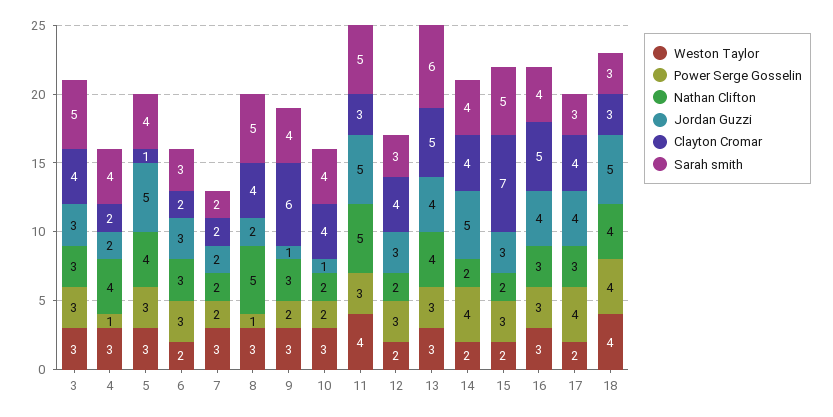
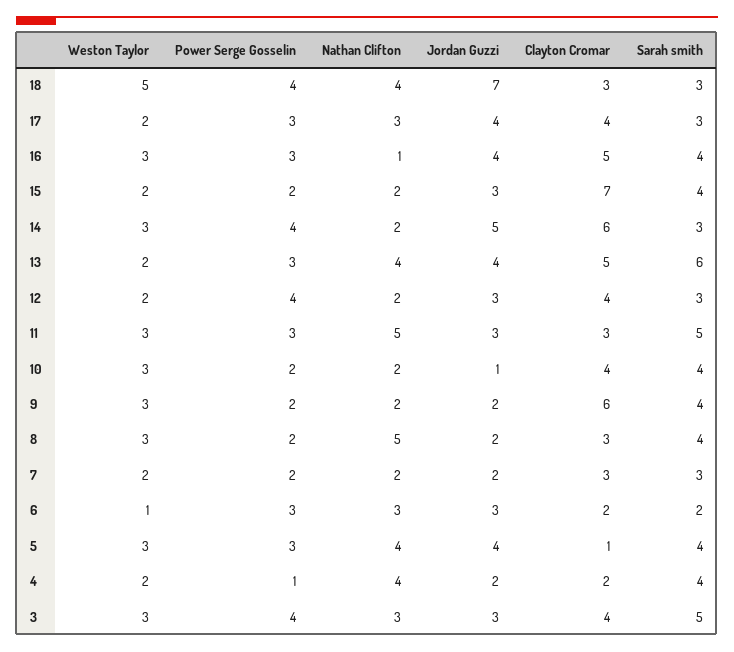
Power Serge Gosselin, 3: 3 -> 4
Weston Taylor, 4: 3 -> 2
Jordan Guzzi, 5: 5 -> 4
Weston Taylor, 6: 2 -> 1
Sarah smith, 6: 3 -> 2
Weston Taylor, 7: 3 -> 2
Clayton Cromar, 7: 2 -> 3
Sarah smith, 7: 2 -> 3
Power Serge Gosselin, 8: 1 -> 2
Clayton Cromar, 8: 4 -> 3
Sarah smith, 8: 5 -> 4
Nathan Clifton, 9: 3 -> 2
Jordan Guzzi, 9: 1 -> 2
Weston Taylor, 11: 4 -> 3
Jordan Guzzi, 11: 5 -> 3
Power Serge Gosselin, 12: 3 -> 4
Weston Taylor, 13: 3 -> 2
Weston Taylor, 14: 2 -> 3
Clayton Cromar, 14: 4 -> 6
Sarah smith, 14: 4 -> 3
Power Serge Gosselin, 15: 3 -> 2
Sarah smith, 15: 5 -> 4
Nathan Clifton, 16: 3 -> 1
Power Serge Gosselin, 17: 4 -> 3
Weston Taylor, 18: 4 -> 5
Jordan Guzzi, 18: 5 -> 7

